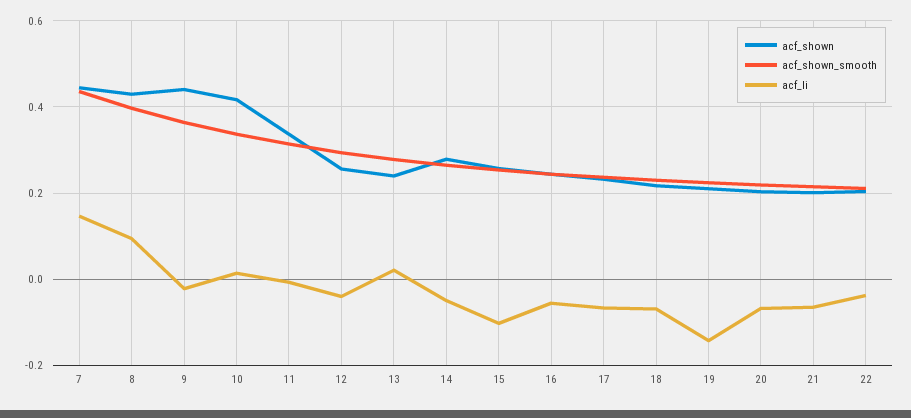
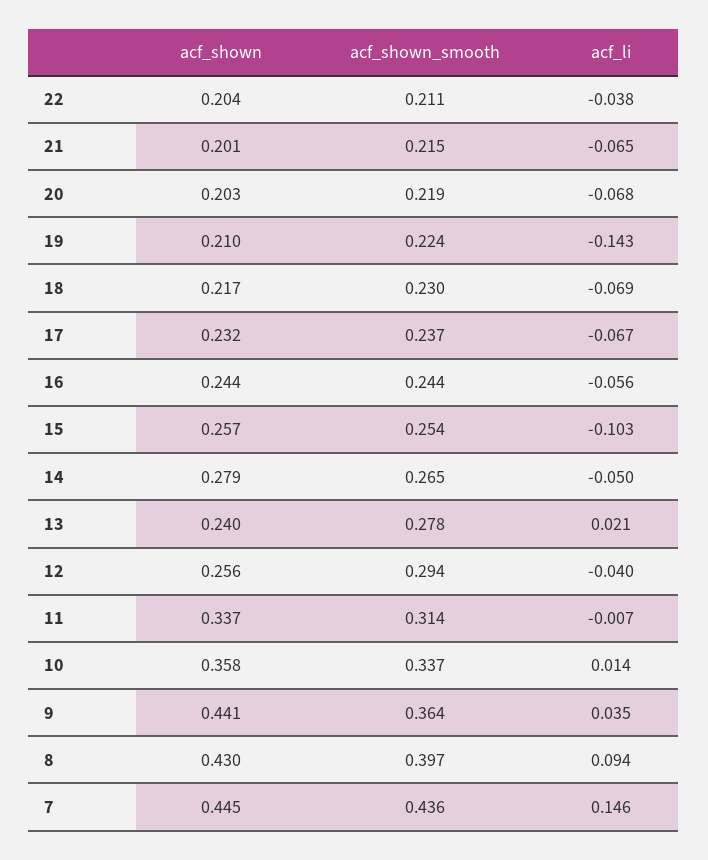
acf_li, 9: -0.02 -> 0.035
acf_shown, 10: 0.42 -> 0.358

